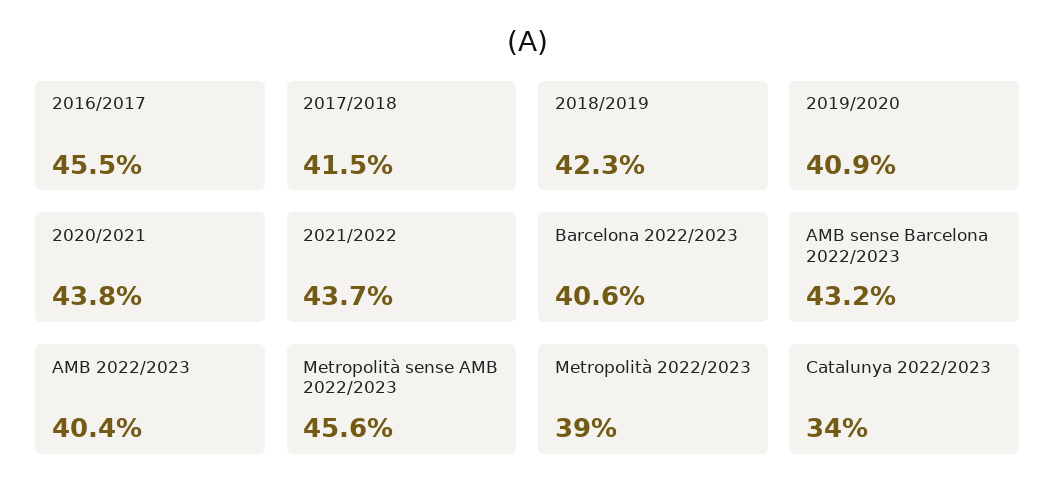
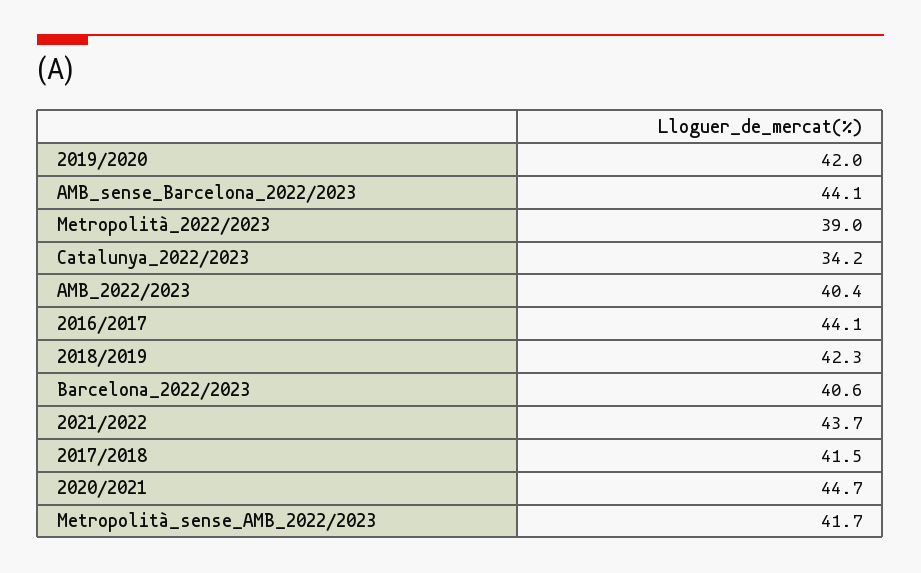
2016/2017: 45.5 -> 44.1
2019/2020: 40.9 -> 42
2020/2021: 43.8 -> 44.7
AMB sense Barcelona 2022/2023: 43.2 -> 44.1
Metropolità sense AMB 2022/2023: 45.6 -> 41.7
Catalunya 2022/2023: 34 -> 34.2

